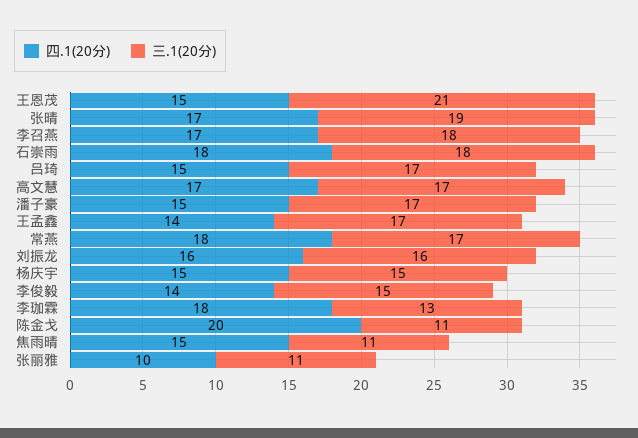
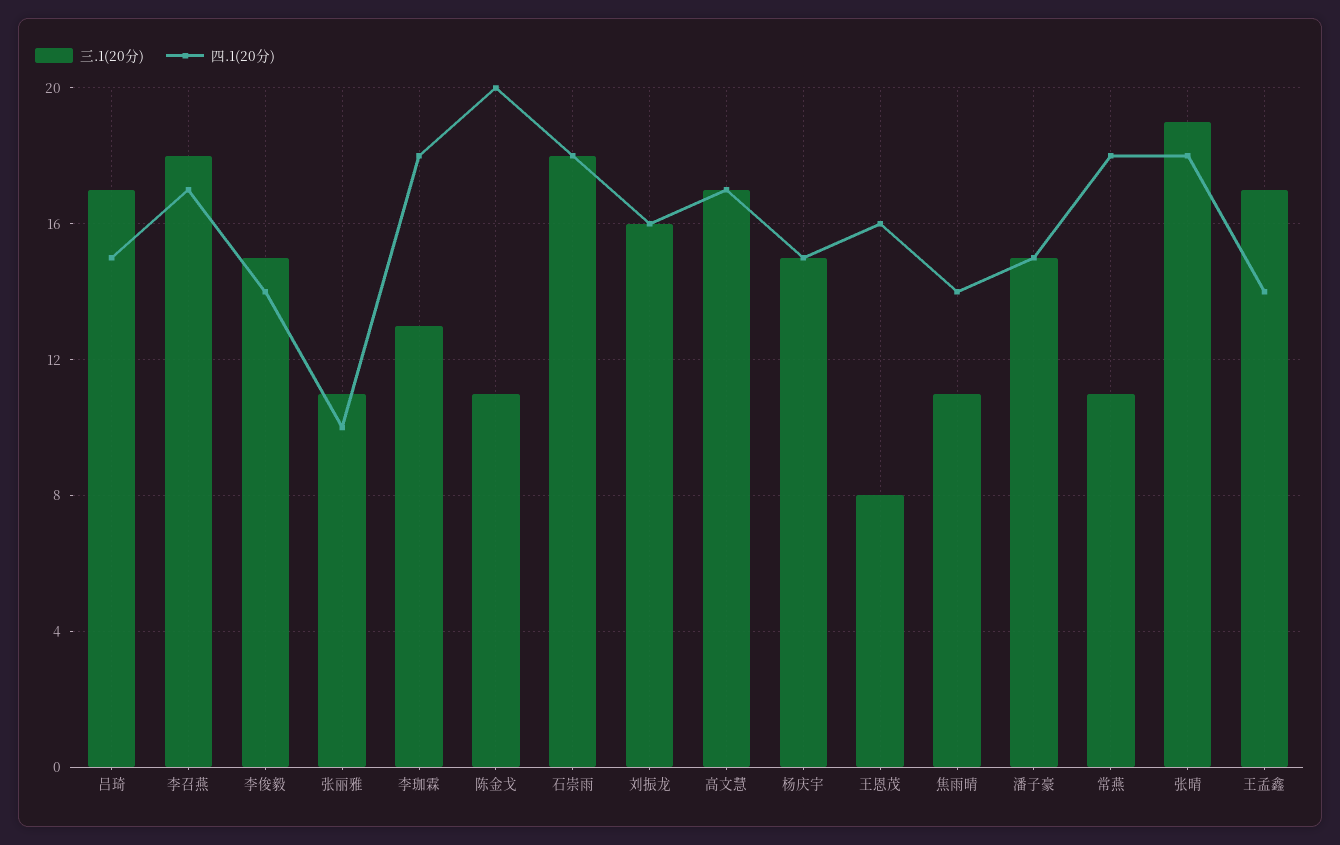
四.1(20分), 王恩茂: 15 -> 16
三.1(20分), 王恩茂: 21 -> 8
四.1(20分), 张晴: 17 -> 18
三.1(20分), 潘子豪: 17 -> 15
三.1(20分), 常燕: 17 -> 11
四.1(20分), 焦雨晴: 15 -> 14

